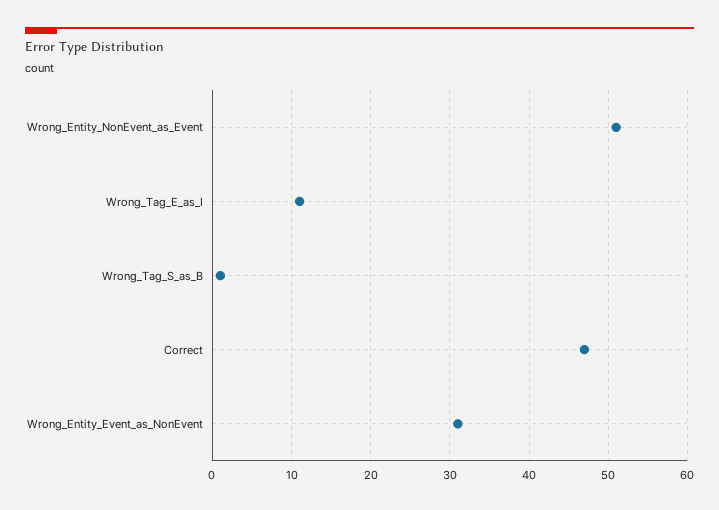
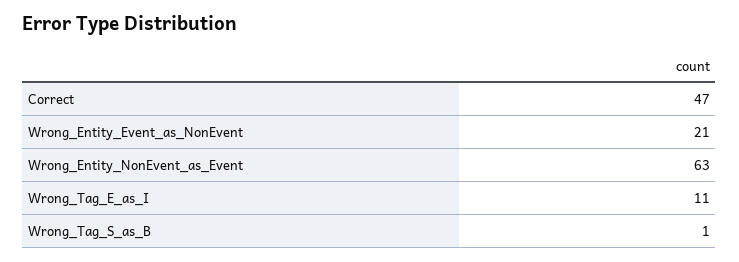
Wrong_Entity_NonEvent_as_Event: 51 -> 63
Wrong_Entity_Event_as_NonEvent: 31 -> 21

